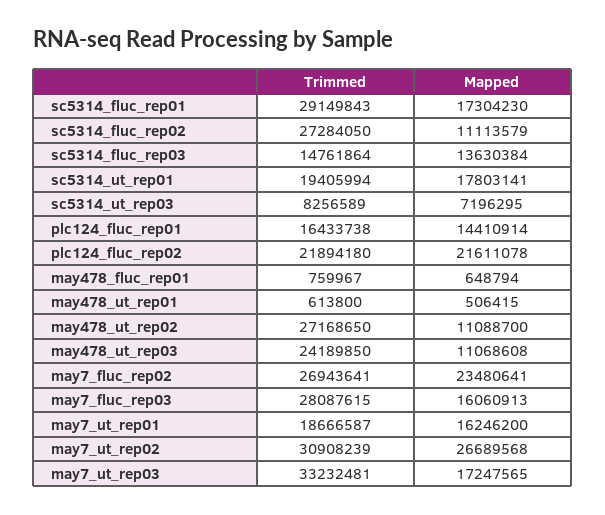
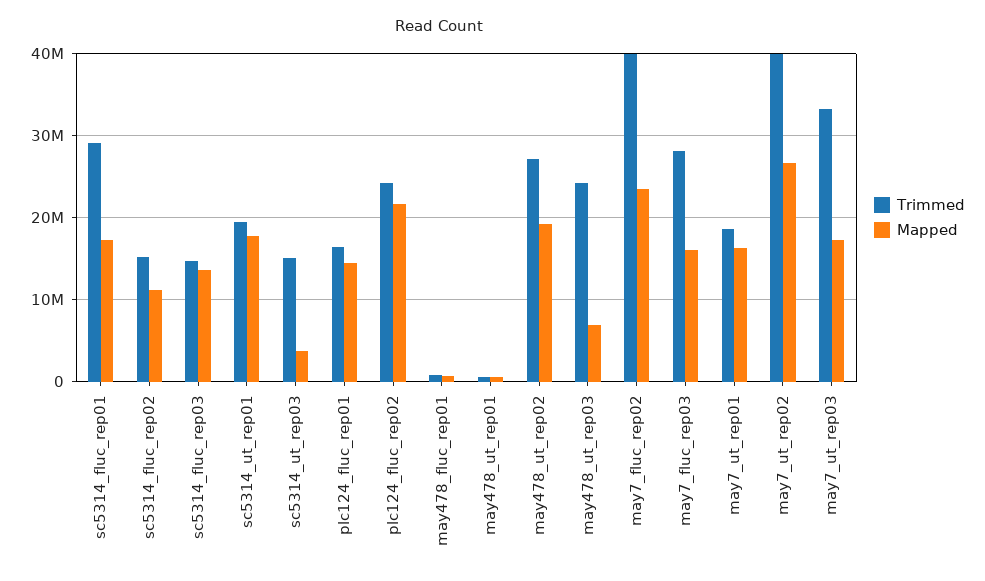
Trimmed, sc5314_fluc_rep02: 27284050 -> 15000000
Trimmed, sc5314_ut_rep03: 8256589 -> 15000000
Mapped, sc5314_ut_rep03: 7196295 -> 4000000
Trimmed, plc124_fluc_rep02: 21894180 -> 24000000
Mapped, may478_ut_rep02: 11088700 -> 19000000
Mapped, may478_ut_rep03: 11068608 -> 7000000
Trimmed, may7_fluc_rep02: 26943641 -> 40000000
Trimmed, may7_ut_rep02: 30908239 -> 40000000

